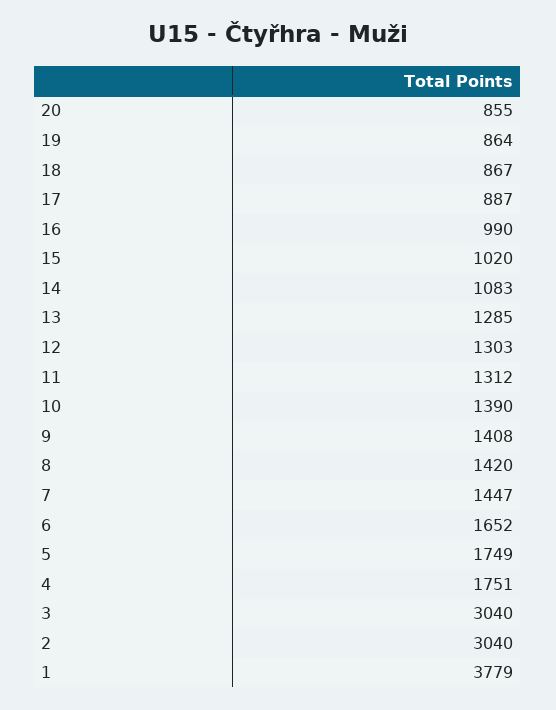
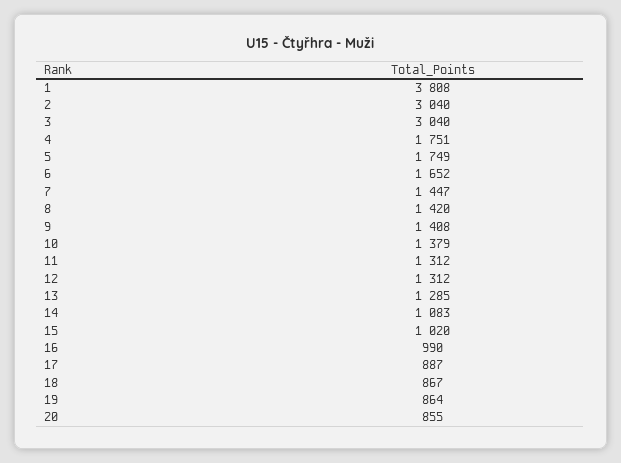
12: 1303 -> 1312
10: 1390 -> 1379
1: 3779 -> 3808

